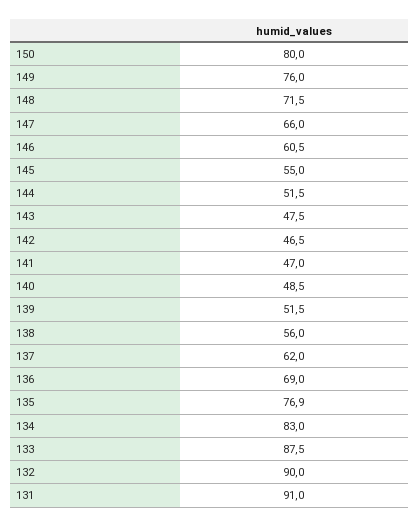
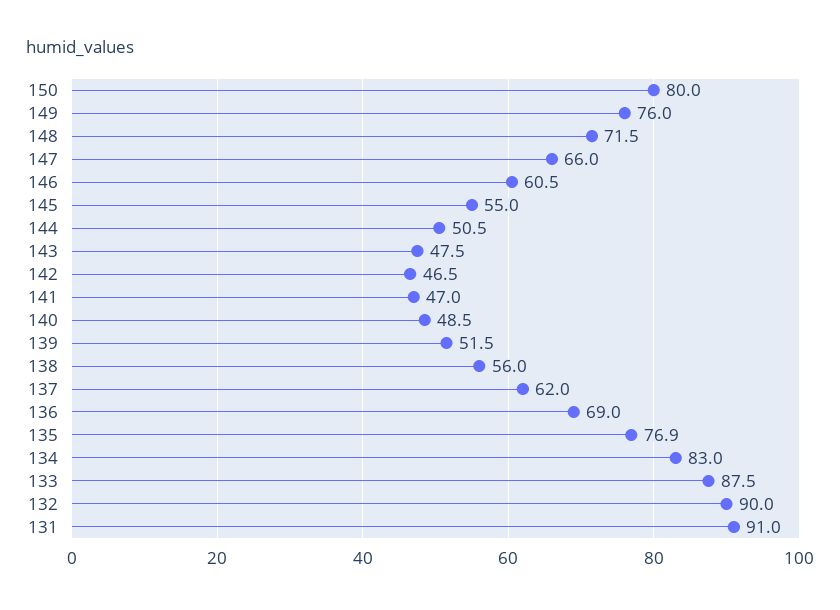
144: 51.5 -> 50.5

